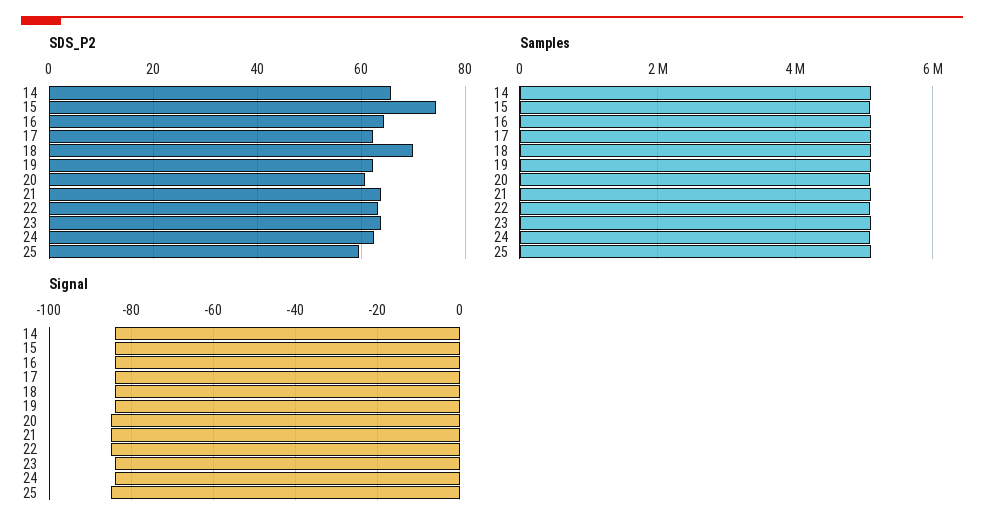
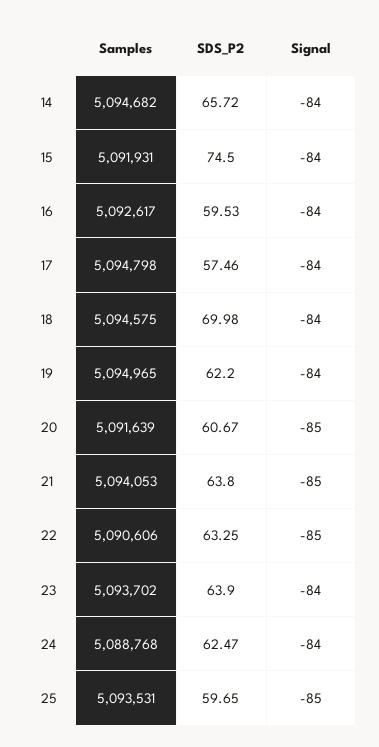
SDS_P2, 16: 64 -> 59.53
SDS_P2, 17: 62 -> 57.46

